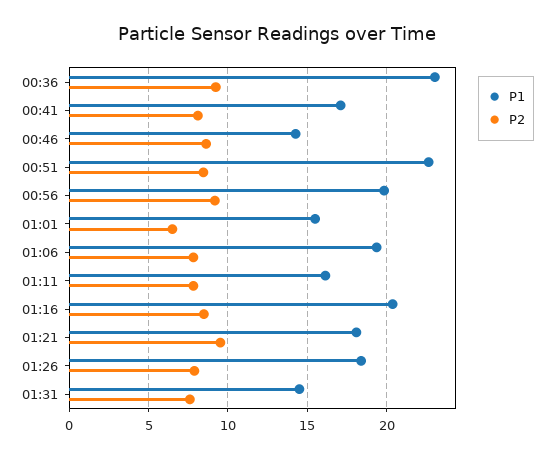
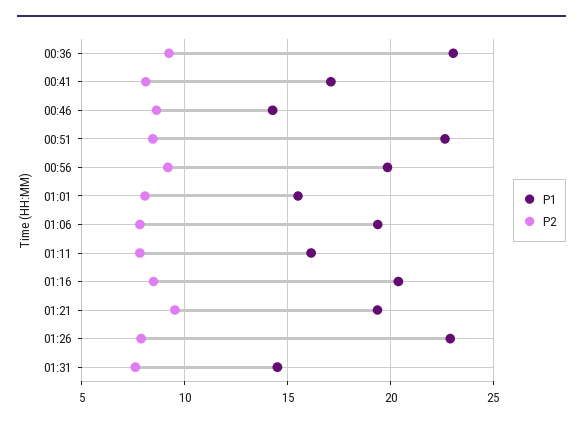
P2, 01:01: 6.5 -> 8
P1, 01:21: 18 -> 19.5
P1, 01:26: 18.5 -> 23

